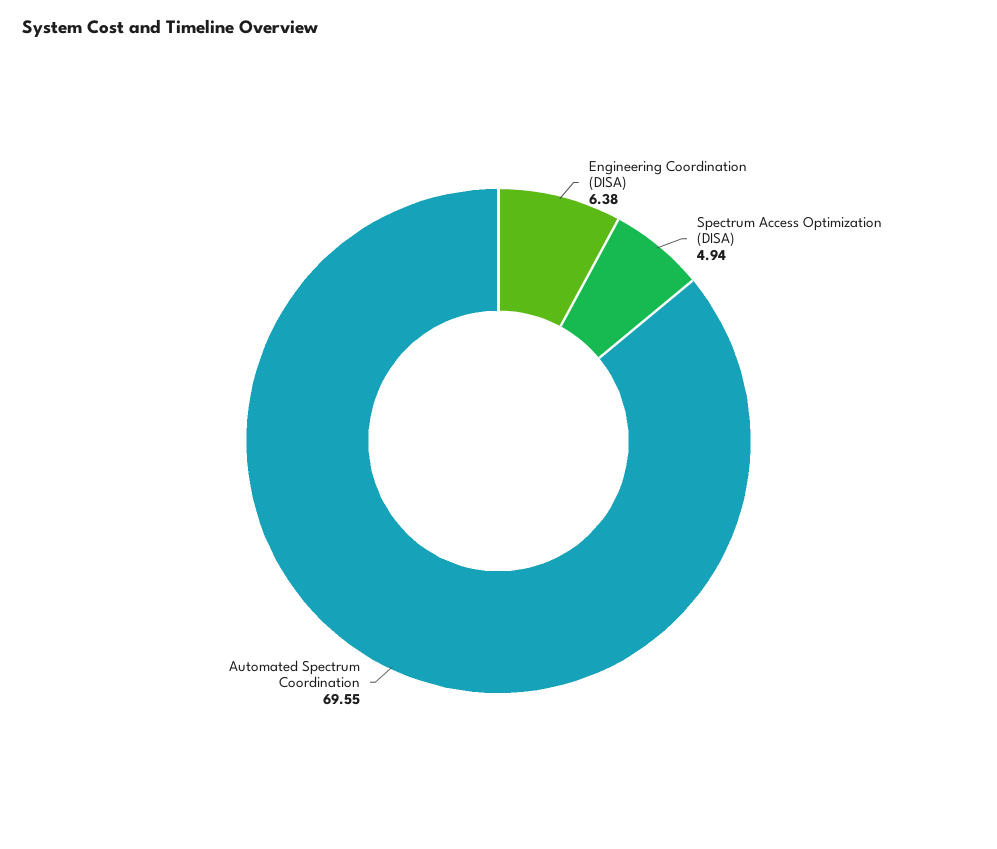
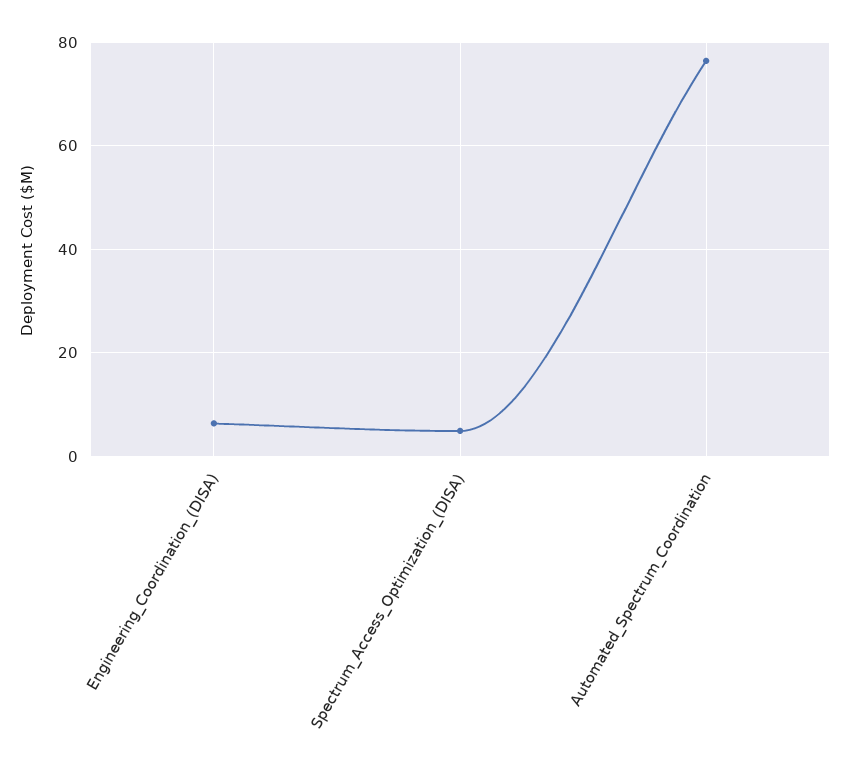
Automated Spectrum Coordination: 69.55 -> 76

